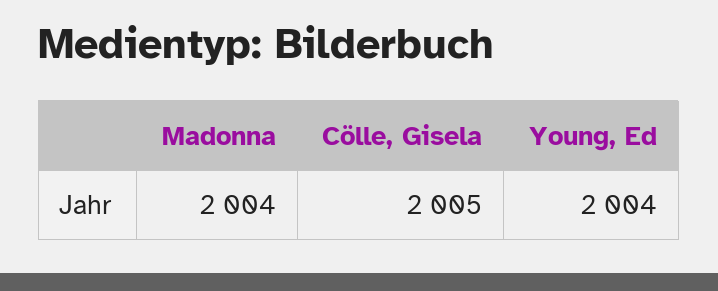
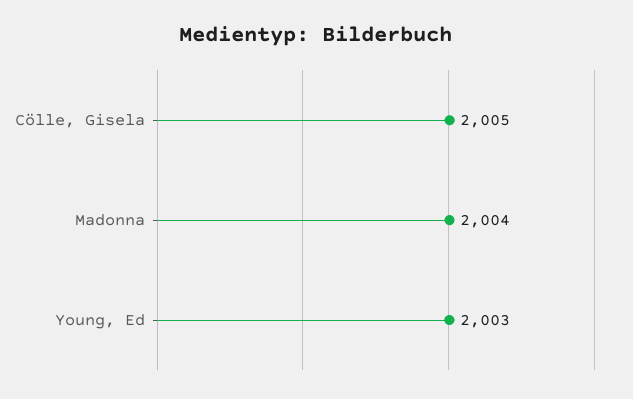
Young, Ed: 2004 -> 2003

